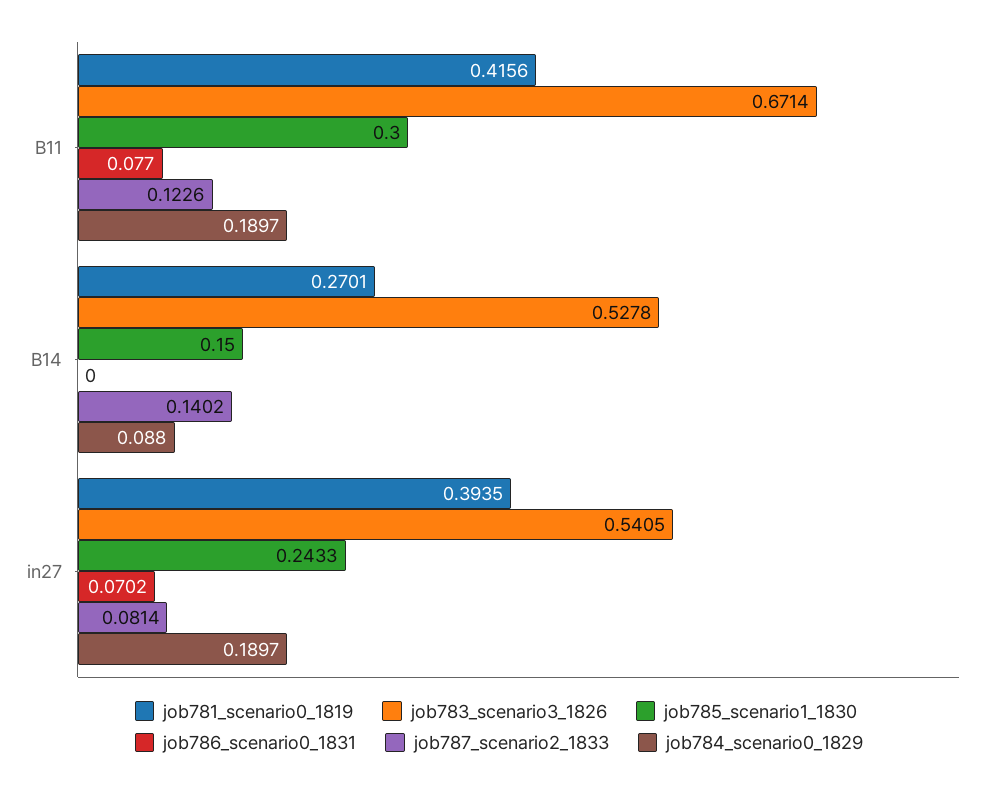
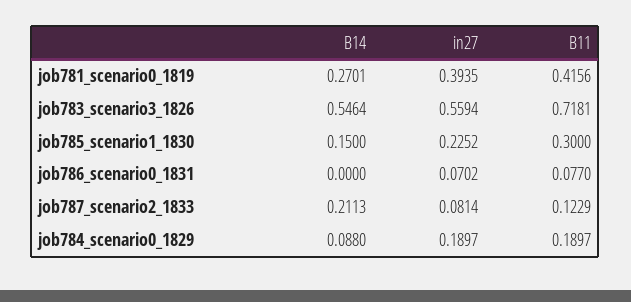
job783_scenario3_1826, B11: 0.6714 -> 0.7181
job787_scenario2_1833, B11: 0.1226 -> 0.1229
job783_scenario3_1826, B14: 0.5278 -> 0.5464
job787_scenario2_1833, B14: 0.1402 -> 0.2113
job783_scenario3_1826, in27: 0.5405 -> 0.5594
job785_scenario1_1830, in27: 0.2433 -> 0.2252

